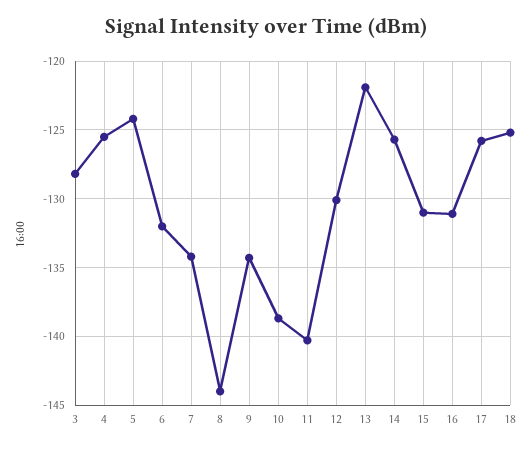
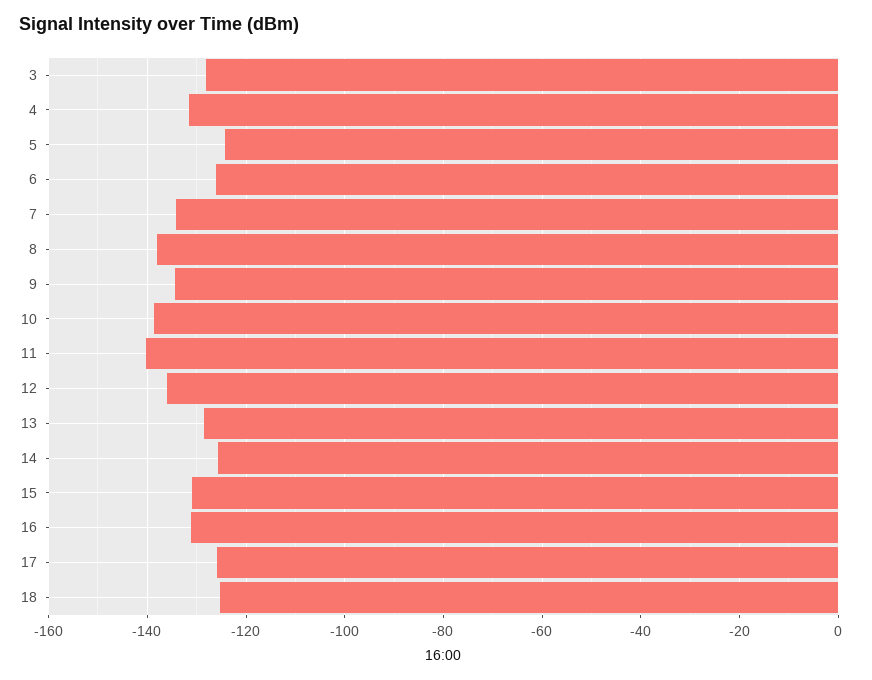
4: -125.5 -> -132
6: -132 -> -126
8: -144 -> -138
12: -130 -> -136
13: -122 -> -128

